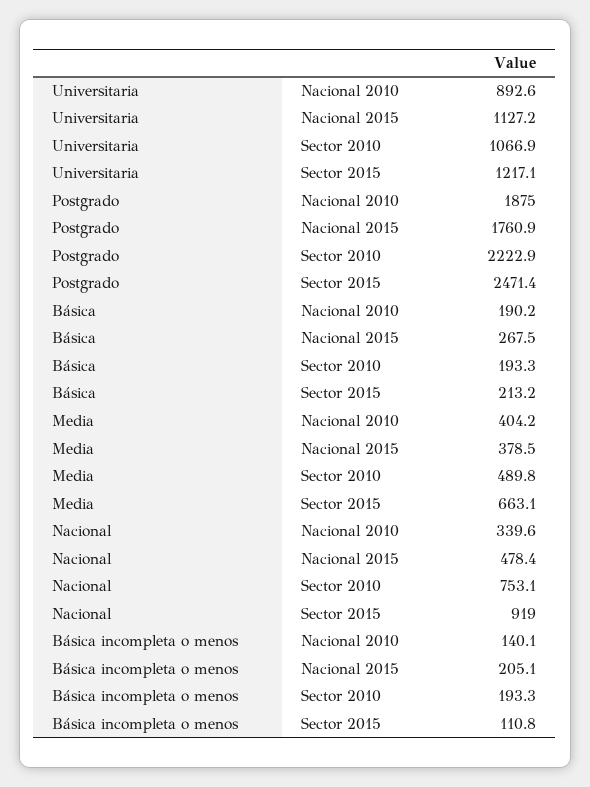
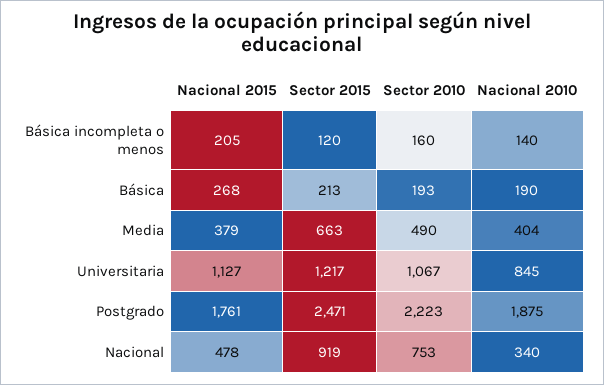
Universitaria, Nacional 2010: 892.6 -> 845
Básica incompleta o menos, Sector 2010: 193.3 -> 160
Básica incompleta o menos, Sector 2015: 110.8 -> 120

